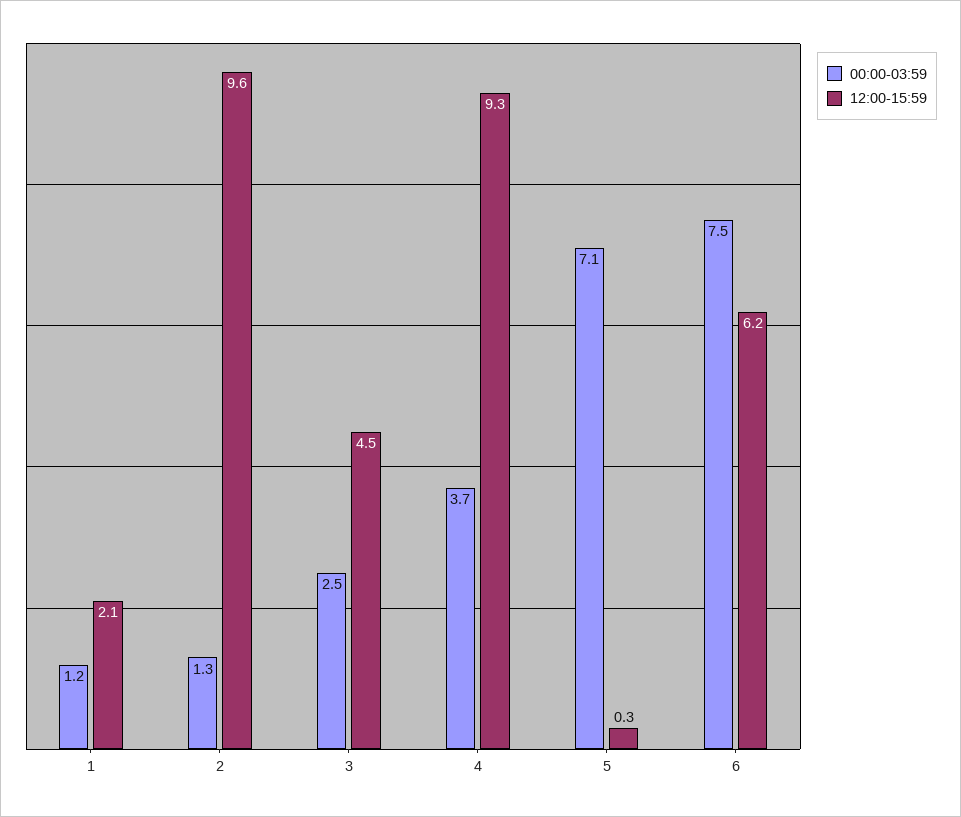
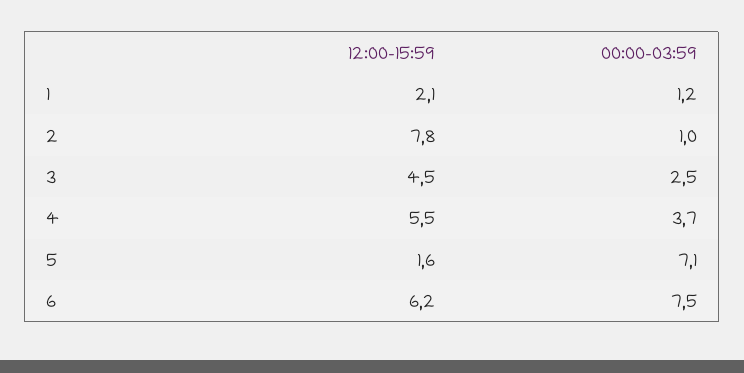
00:00-03:59, 2: 1.3 -> 1
12:00-15:59, 2: 9.6 -> 7.8
12:00-15:59, 4: 9.3 -> 5.5
12:00-15:59, 5: 0.3 -> 1.6

